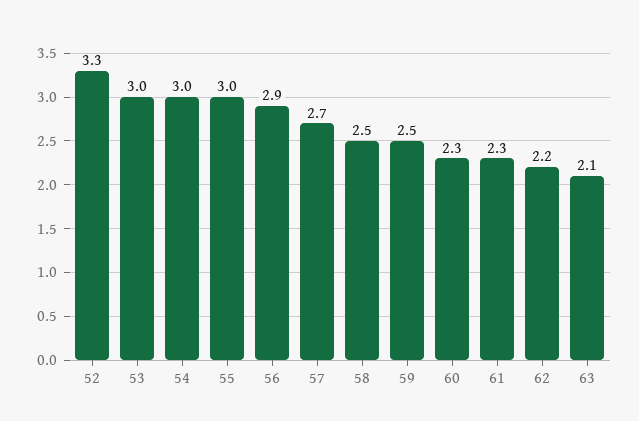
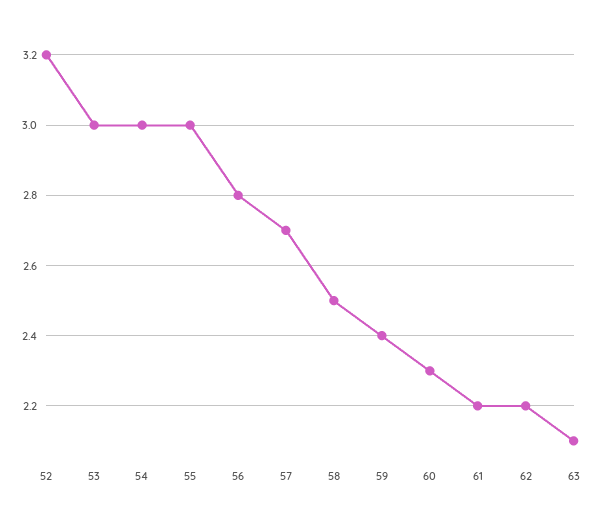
52: 3.3 -> 3.2
56: 2.9 -> 2.8
59: 2.5 -> 2.4
61: 2.3 -> 2.2

